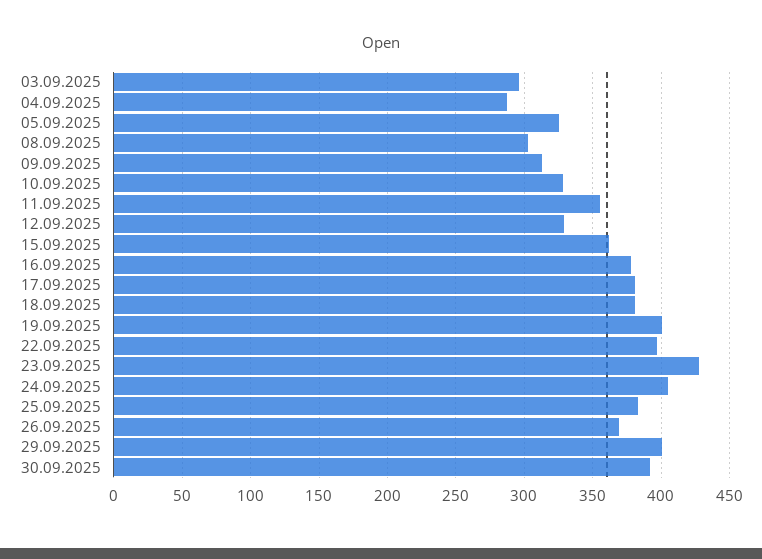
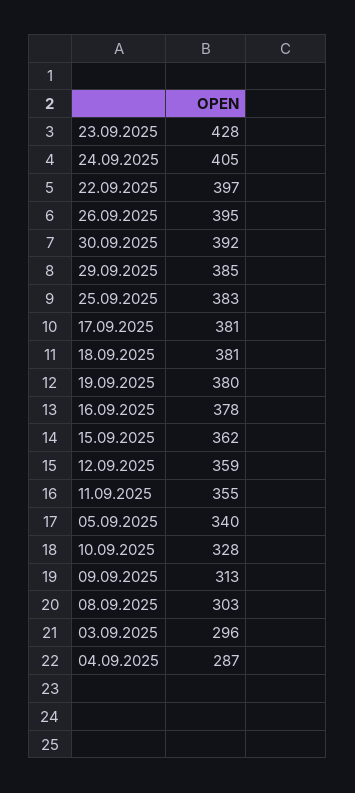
05.09.2025: 325 -> 340
12.09.2025: 330 -> 359
19.09.2025: 400 -> 380
26.09.2025: 370 -> 395
29.09.2025: 400 -> 385

